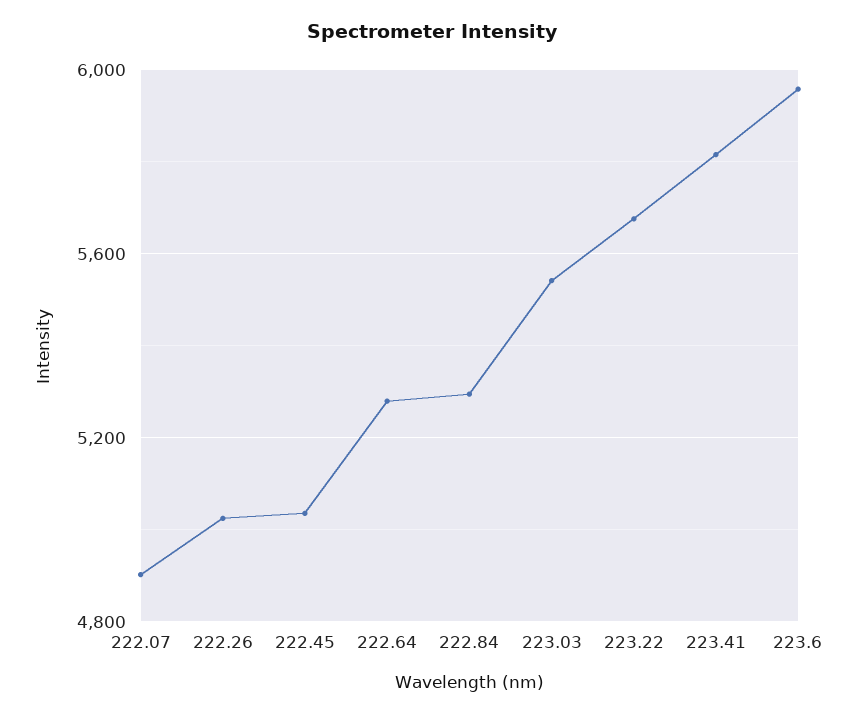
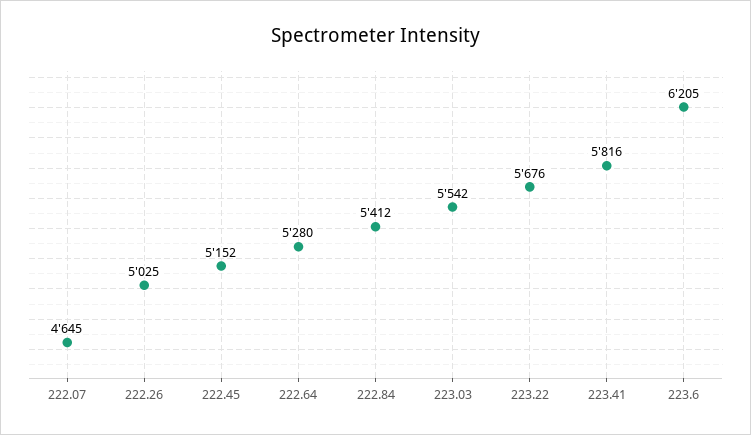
222.07: 4900 -> 4645
222.45: 5050 -> 5152
222.84: 5300 -> 5412
223.6: 5950 -> 6205

